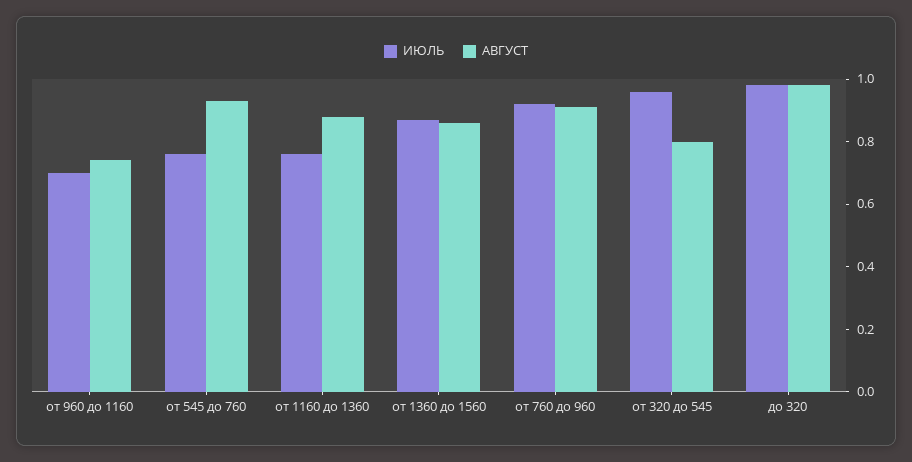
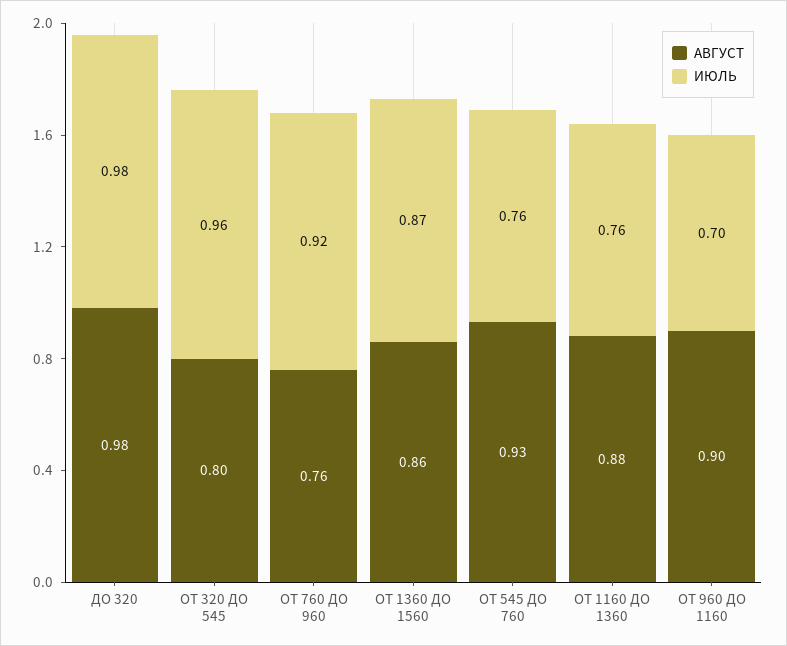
АВГУСТ, от 960 до 1160: 0.75 -> 0.9
АВГУСТ, от 760 до 960: 0.9 -> 0.76

